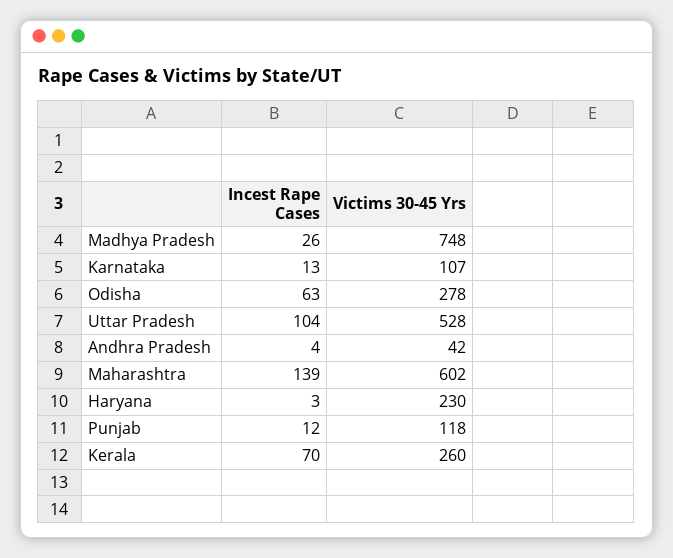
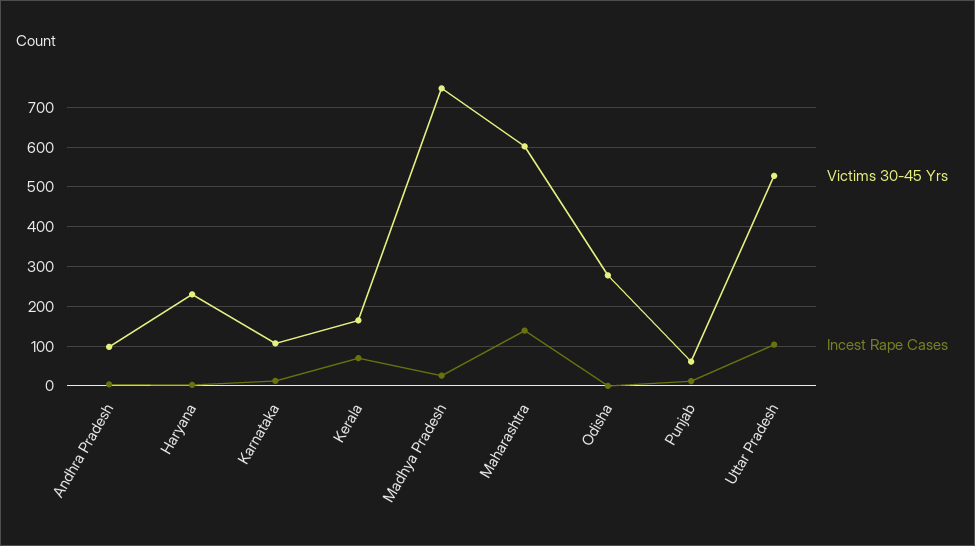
Incest Rape Cases, Odisha: 63 -> 0
Victims 30-45 Yrs, Andhra Pradesh: 42 -> 100
Victims 30-45 Yrs, Punjab: 118 -> 60
Victims 30-45 Yrs, Kerala: 260 -> 160

